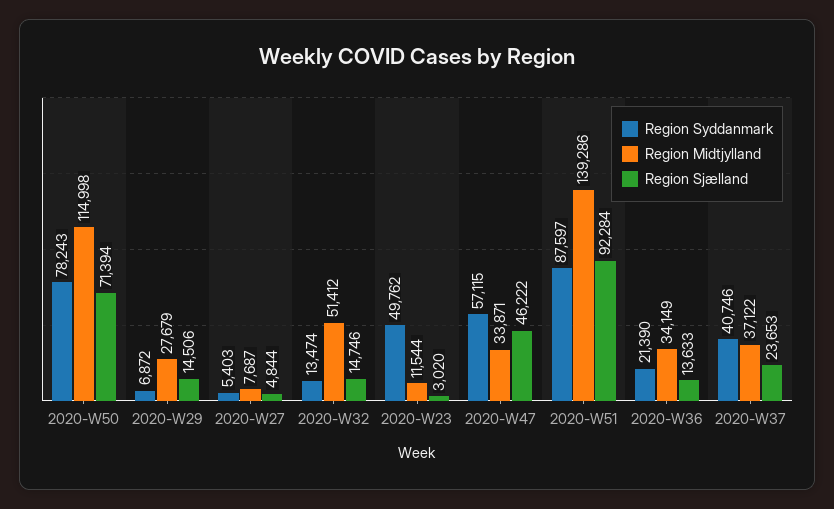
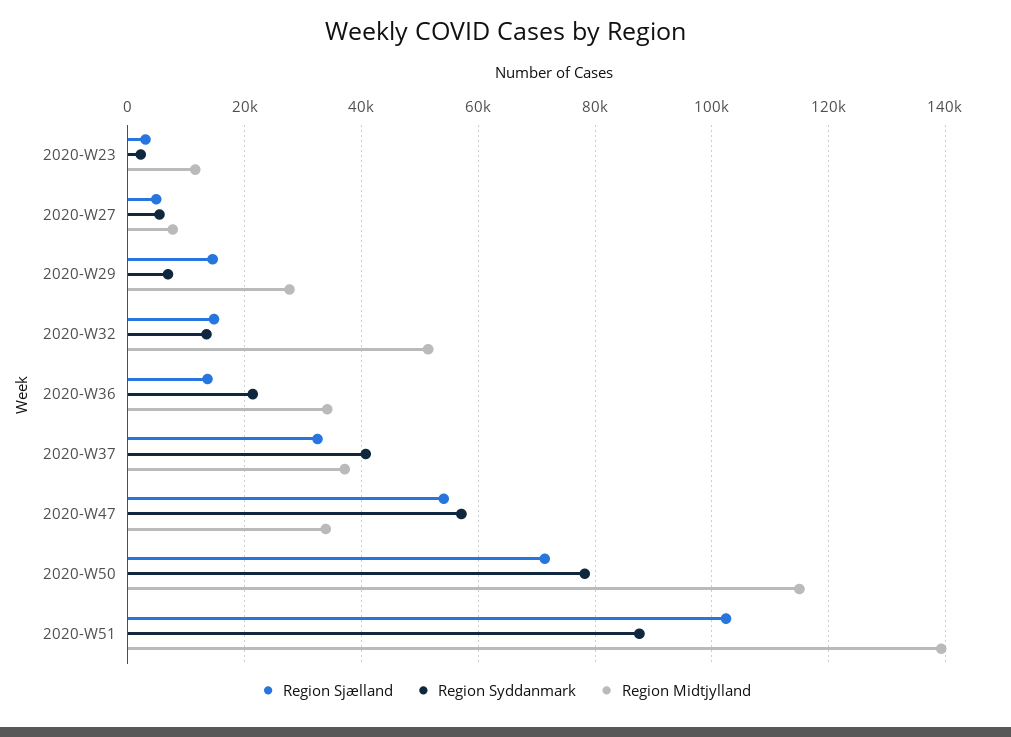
Region Syddanmark, 2020-W23: 49762 -> 2000
Region Sjælland, 2020-W47: 46222 -> 54000
Region Sjælland, 2020-W51: 92284 -> 102000
Region Sjælland, 2020-W37: 23653 -> 32000

